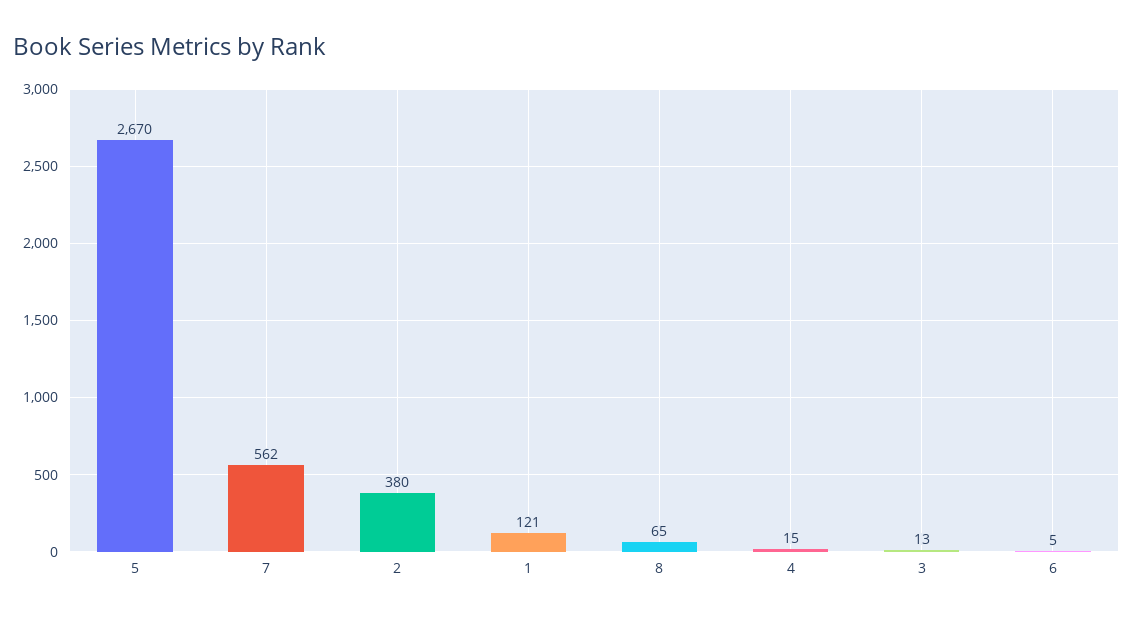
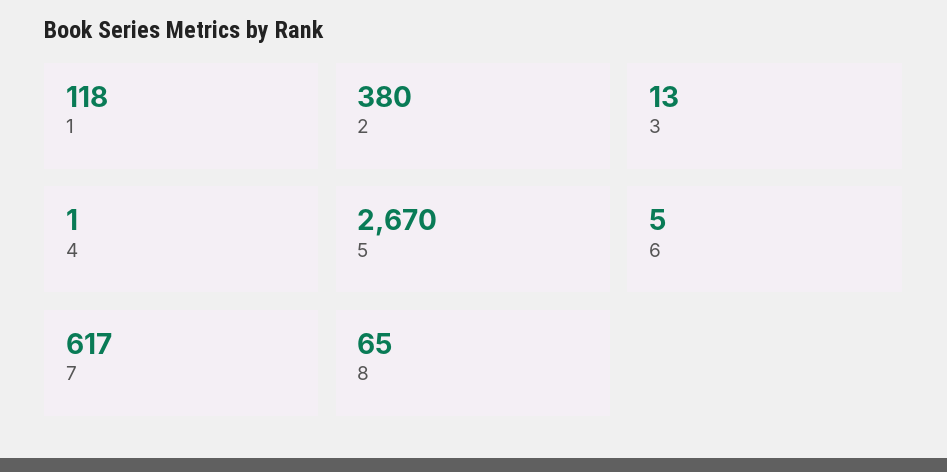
7: 562 -> 617
1: 121 -> 118
4: 15 -> 1

